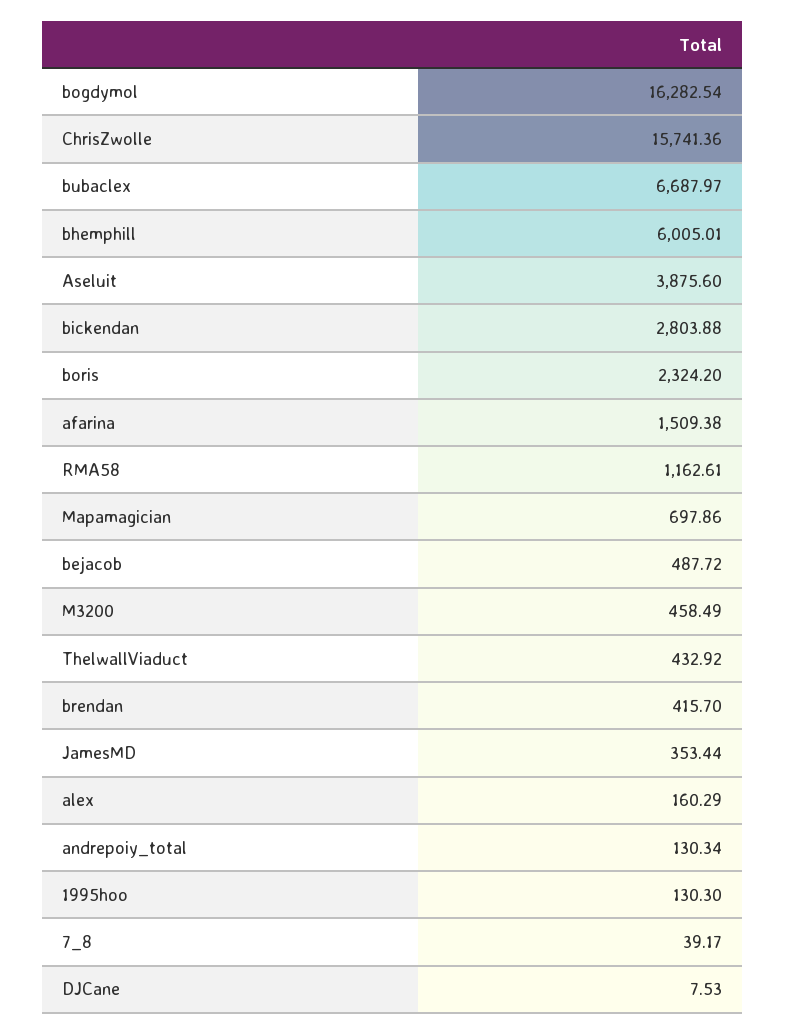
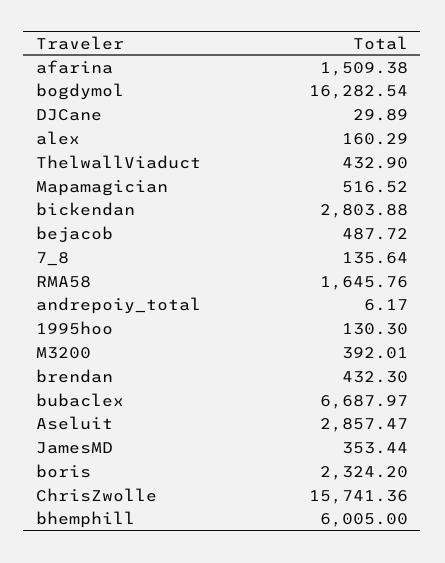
bhemphill: 6005.01 -> 6005
Aseluit: 3875.6 -> 2857.47
RMA58: 1162.61 -> 1645.76
Mapamagician: 697.86 -> 516.52
M3200: 458.49 -> 392.01
ThelwallViaduct: 432.92 -> 432.9
brendan: 415.7 -> 432.3
andrepoiy_total: 130.34 -> 6.17
7_8: 39.17 -> 135.64
DJCane: 7.53 -> 29.89

